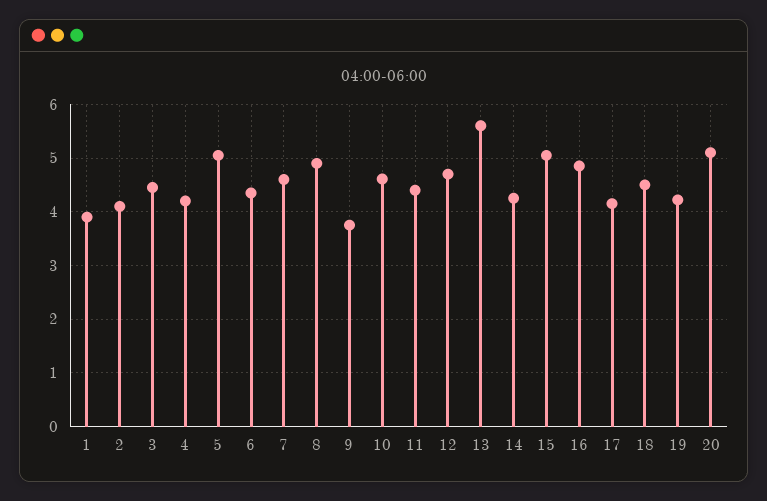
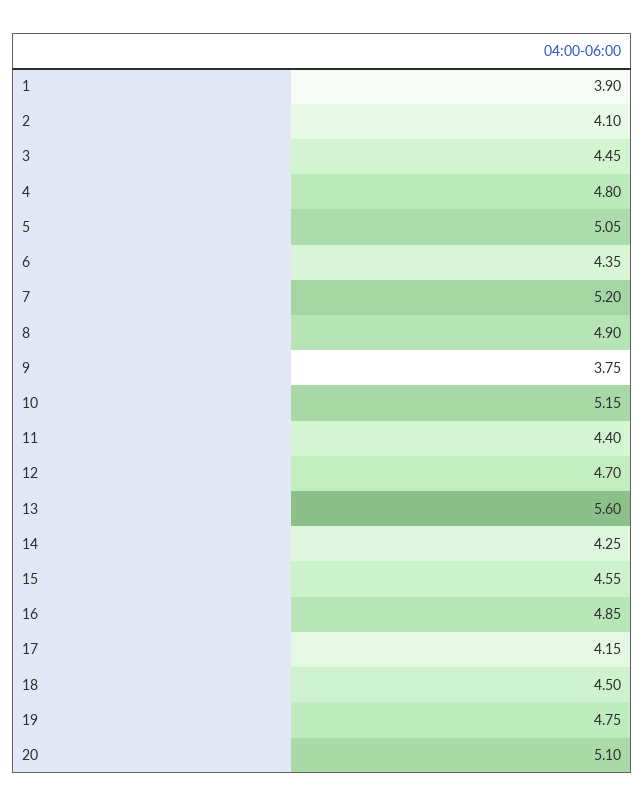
4: 4.2 -> 4.8
7: 4.6 -> 5.2
10: 4.6 -> 5.15
15: 5 -> 4.55
19: 4.2 -> 4.75

